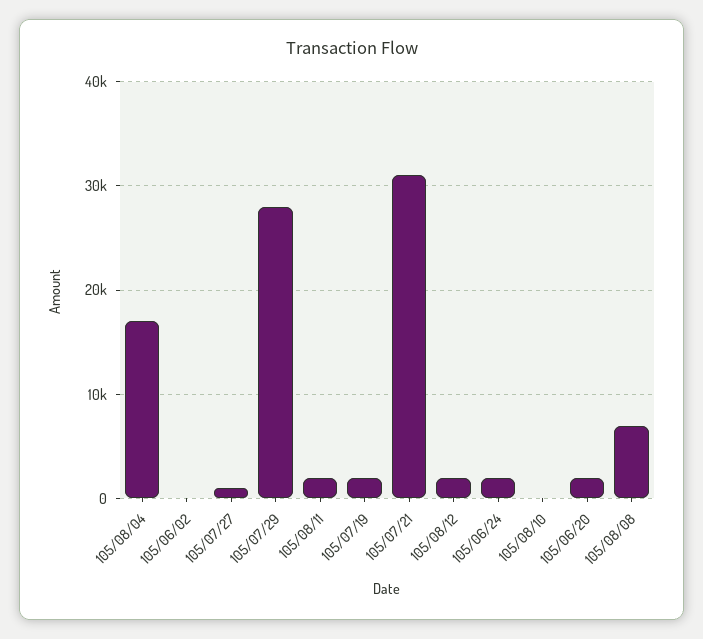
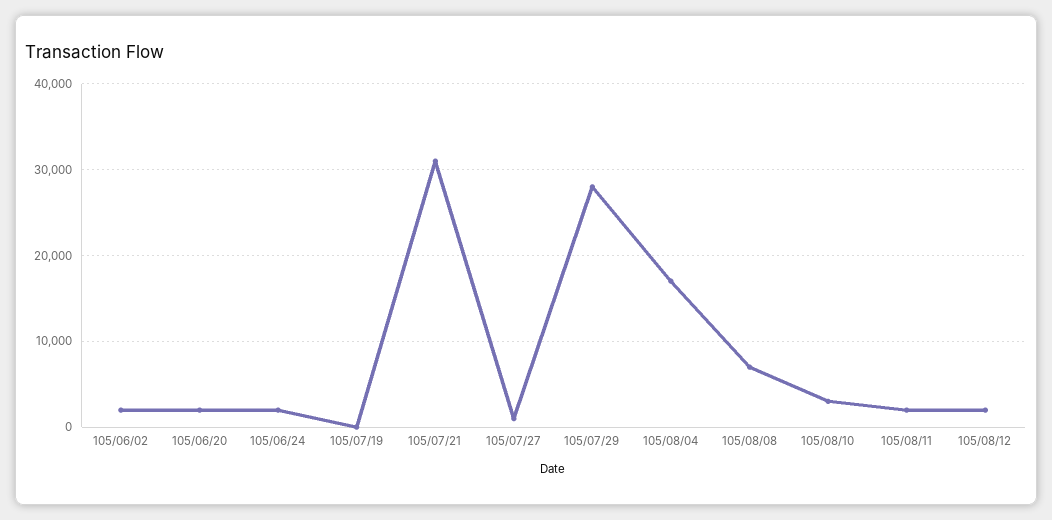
105/06/02: 0 -> 2000
105/07/19: 2000 -> 0
105/08/10: 0 -> 3000

